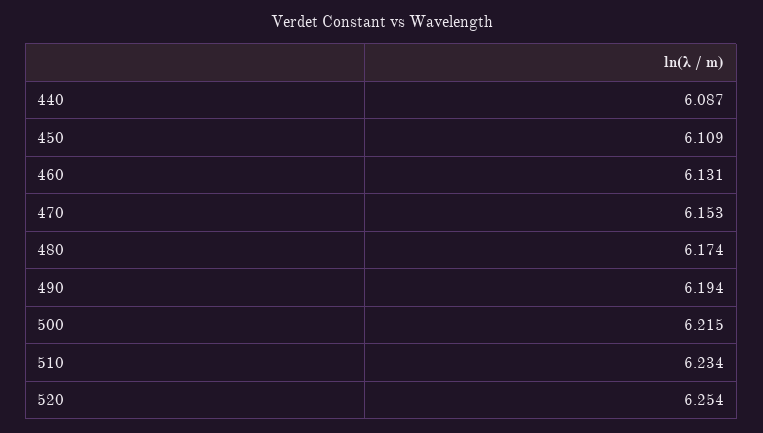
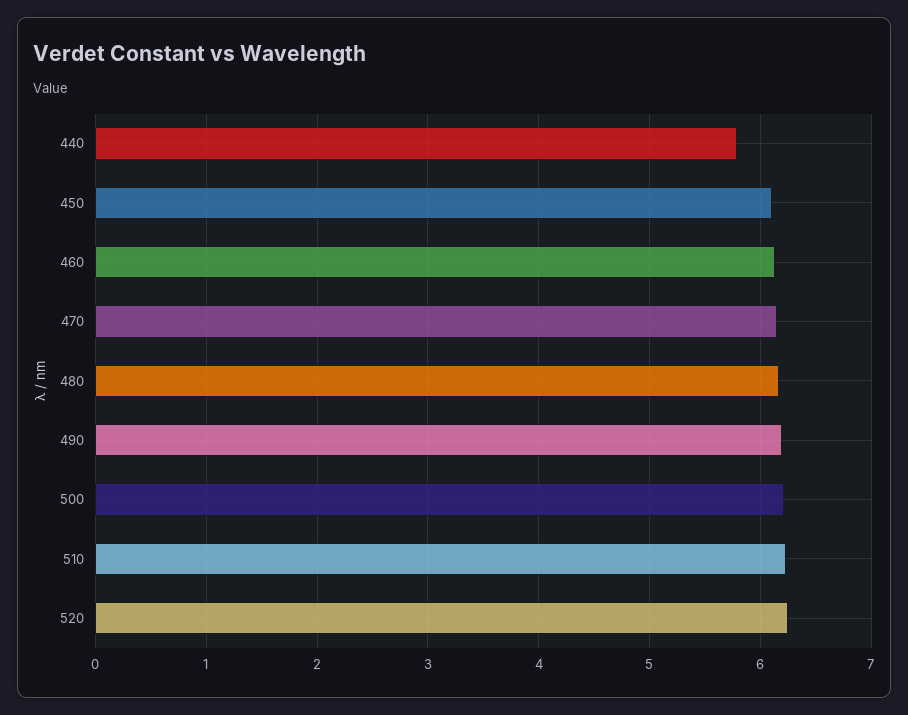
440: 6.087 -> 5.8

